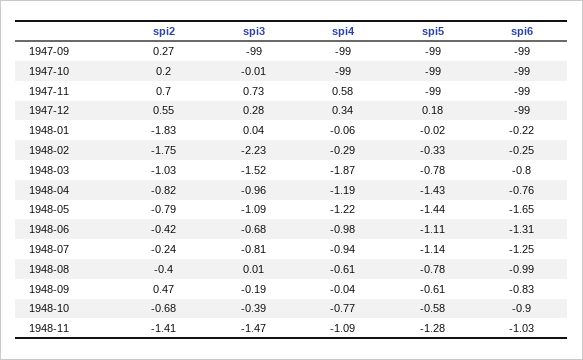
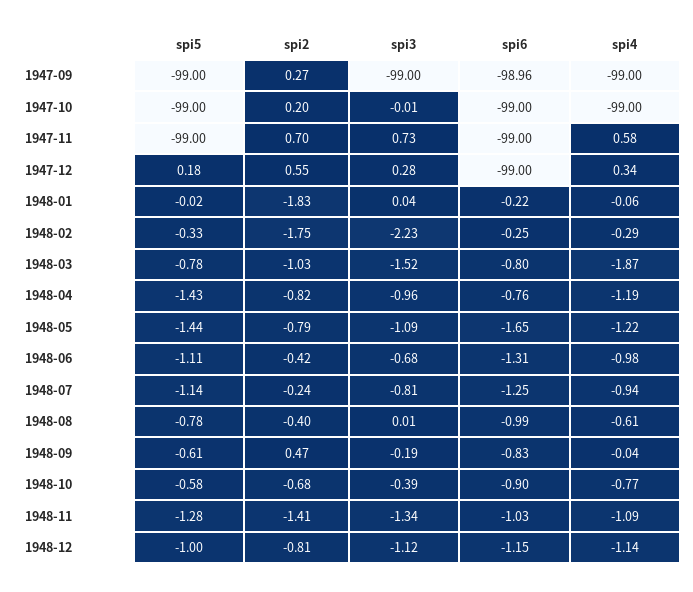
spi6, 1947-09: -99 -> -98.96
spi3, 1948-11: -1.47 -> -1.34
spi5, 1948-12: none -> -1
spi2, 1948-12: none -> -0.81
spi3, 1948-12: none -> -1.12
spi6, 1948-12: none -> -1.15
spi4, 1948-12: none -> -1.14

